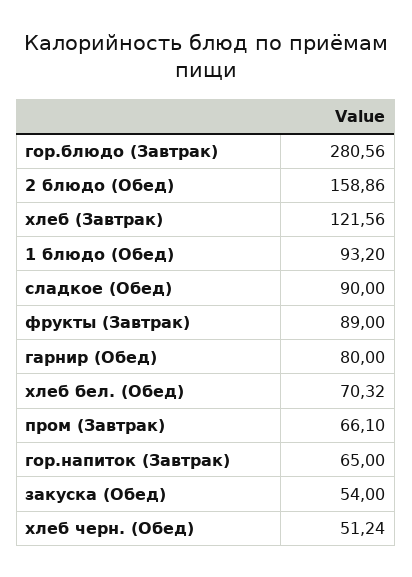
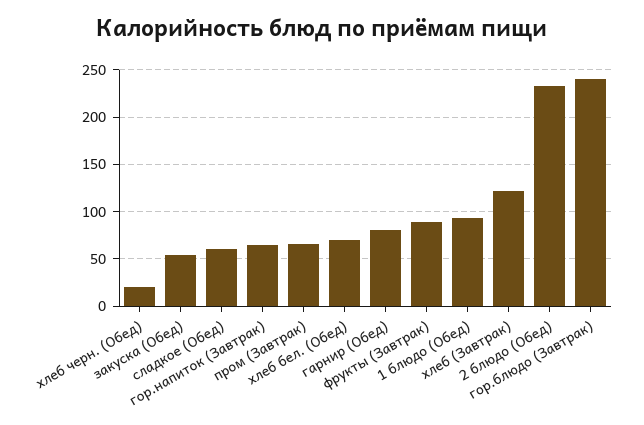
гор.блюдо (Завтрак): 280.56 -> 240
2 блюдо (Обед): 158.86 -> 230
сладкое (Обед): 90 -> 60
хлеб черн. (Обед): 51.24 -> 20

